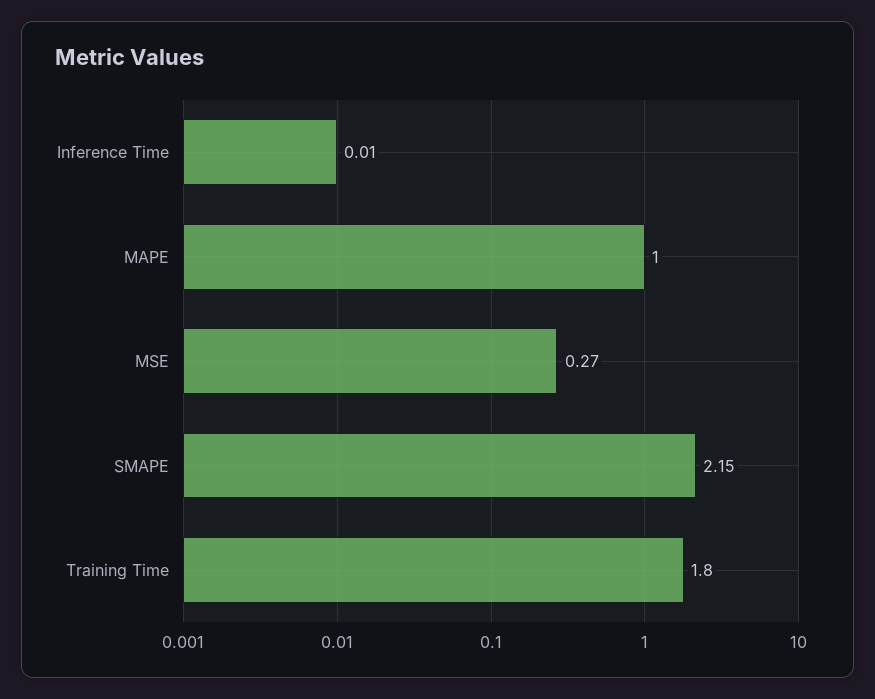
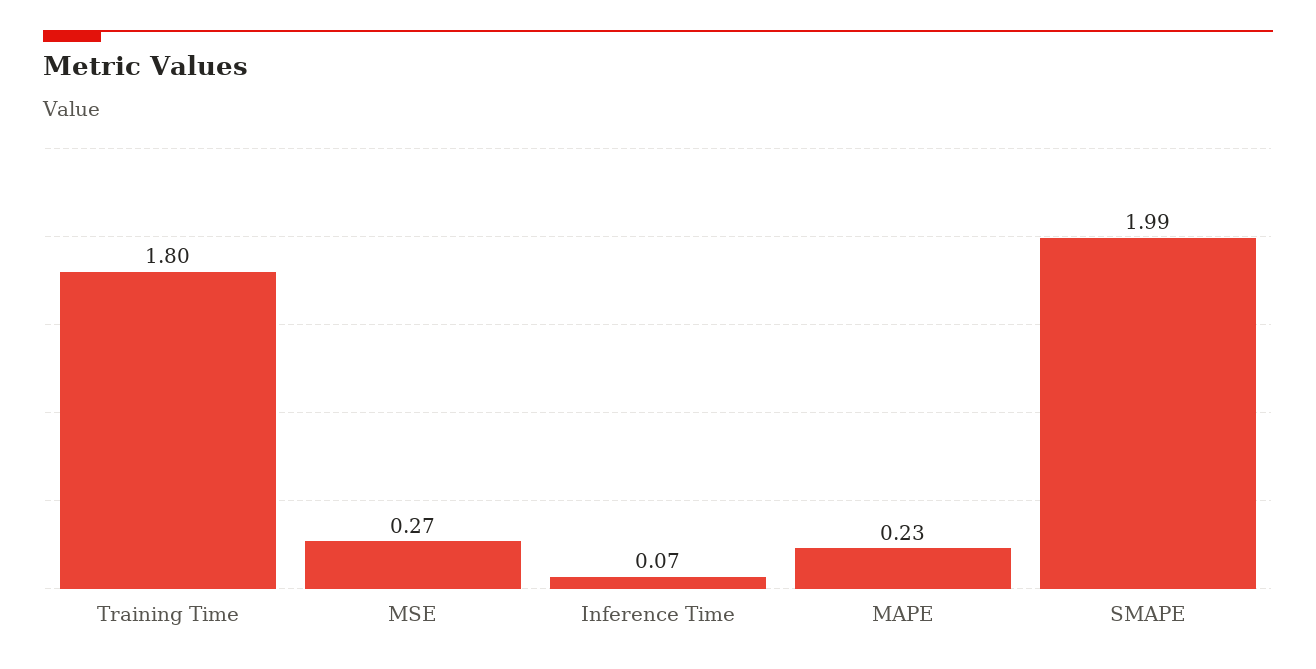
Inference Time: 0.01 -> 0.07
MAPE: 1 -> 0.23
SMAPE: 2.15 -> 1.99

